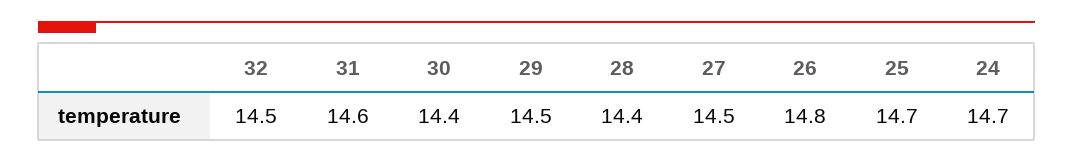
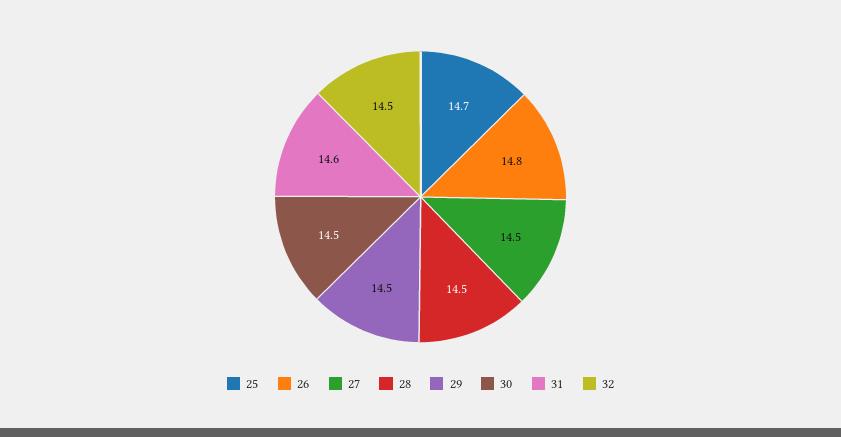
30: 14.4 -> 14.5
28: 14.4 -> 14.5
24: 14.7 -> none

